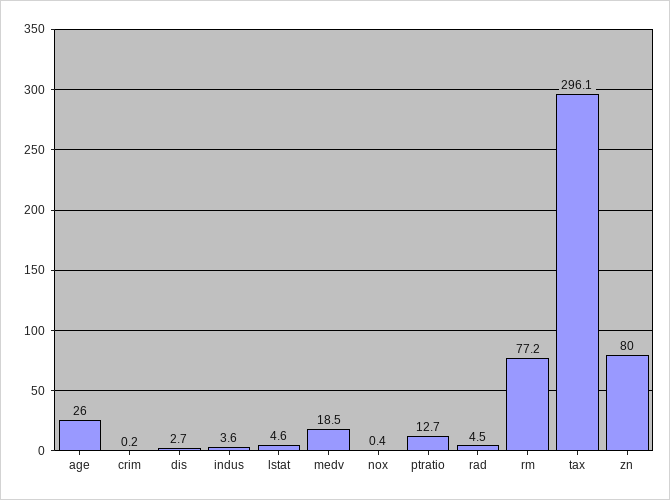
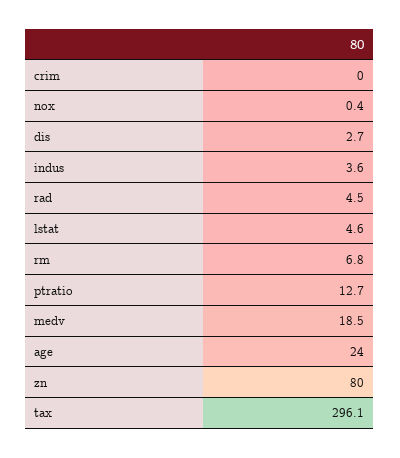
age: 26 -> 24
crim: 0.2 -> 0
rm: 77.2 -> 6.8

